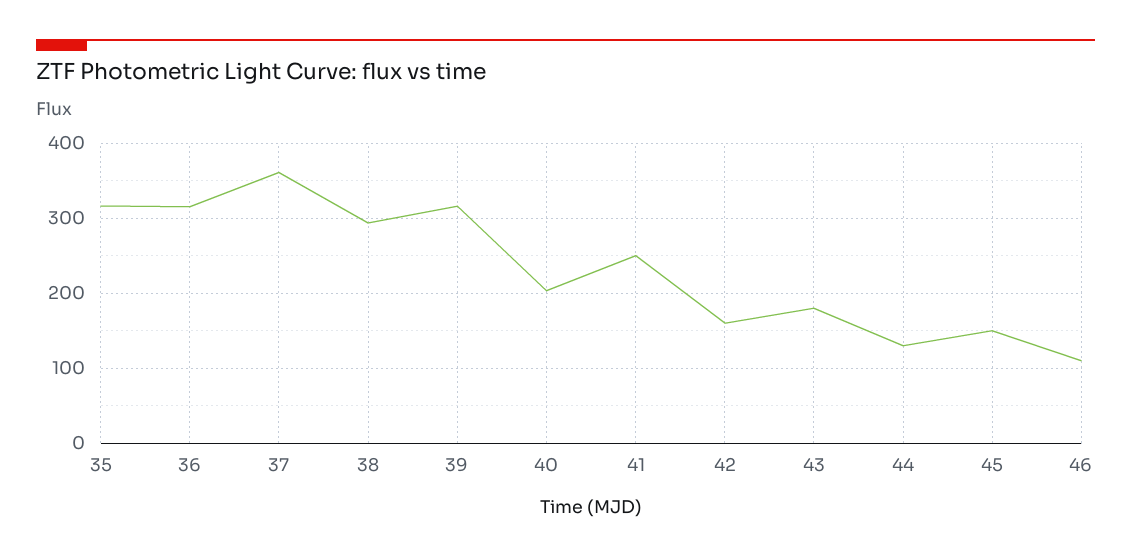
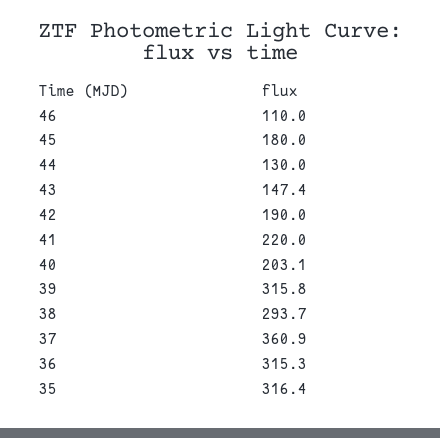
41: 250 -> 220
42: 160 -> 190
43: 180 -> 147.4
45: 150 -> 180

